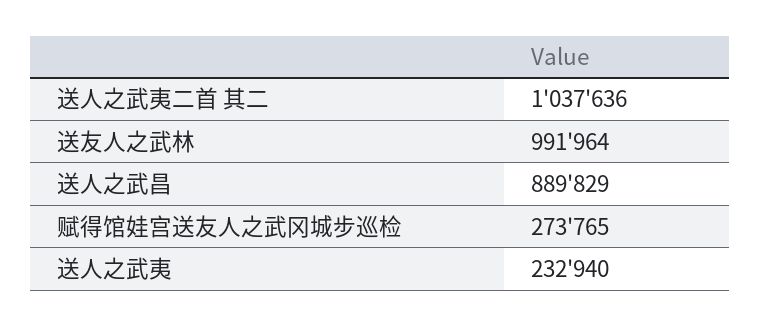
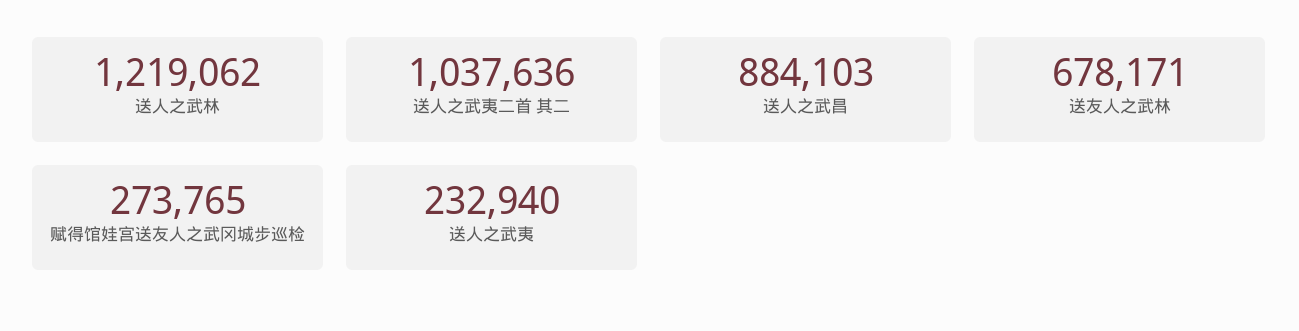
送友人之武林: 991964 -> 678171
送人之武昌: 889829 -> 884103
送人之武林: none -> 1219062

